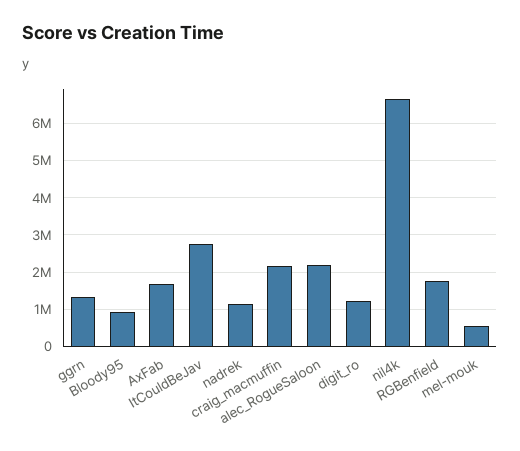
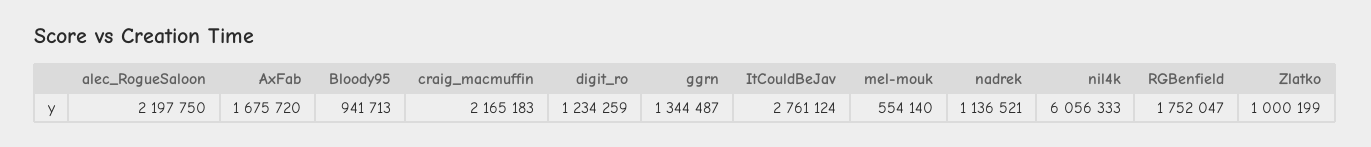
nil4k: 6600000 -> 6056333
Zlatko: none -> 1000199

